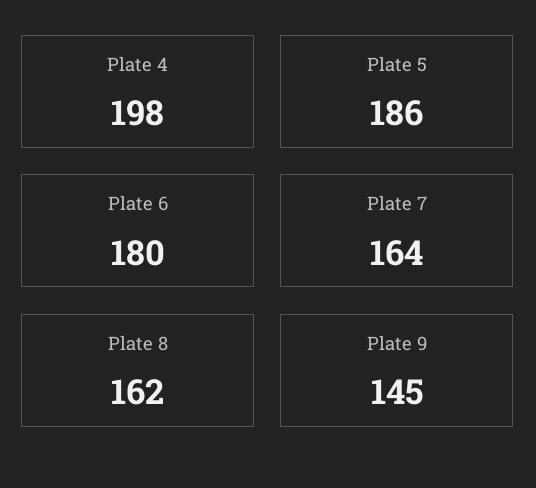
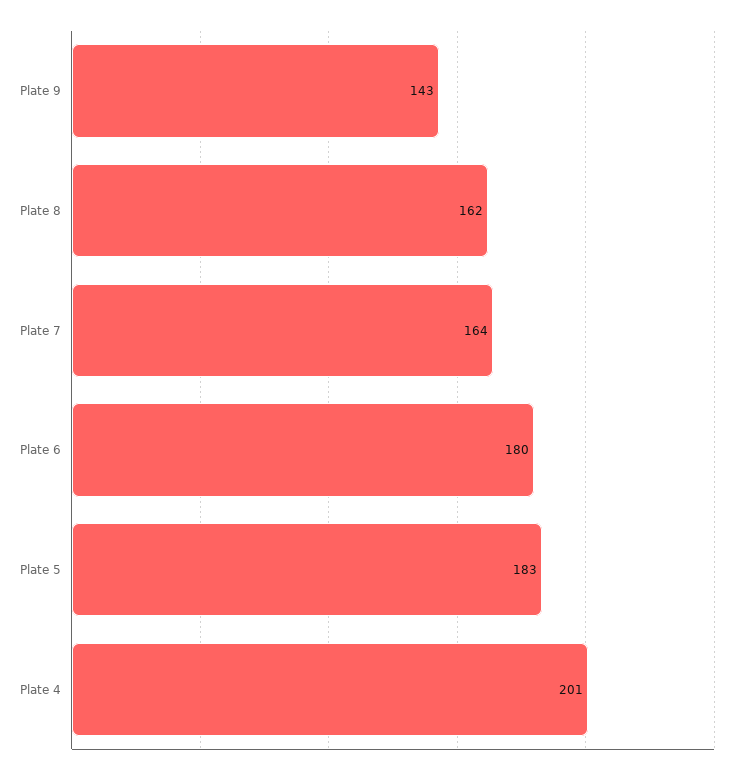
Plate 4: 198 -> 201
Plate 5: 186 -> 183
Plate 9: 145 -> 143

